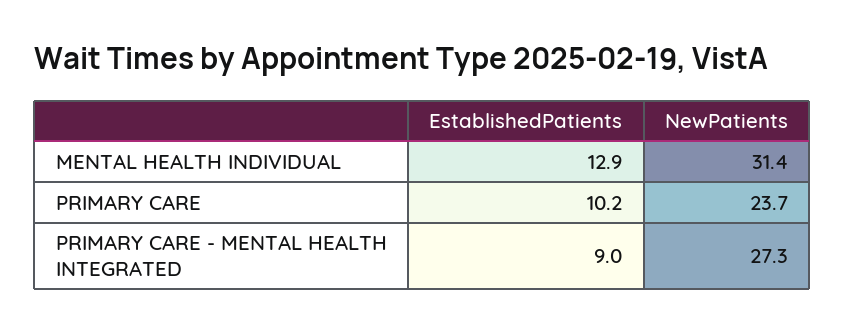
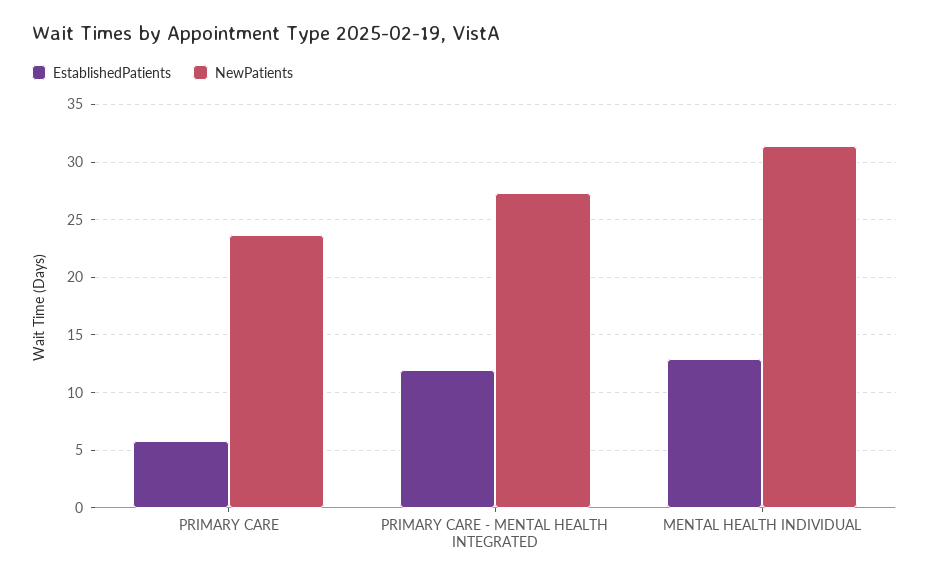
EstablishedPatients, PRIMARY CARE: 10.2 -> 6
EstablishedPatients, PRIMARY CARE - MENTAL HEALTH INTEGRATED: 9 -> 12

